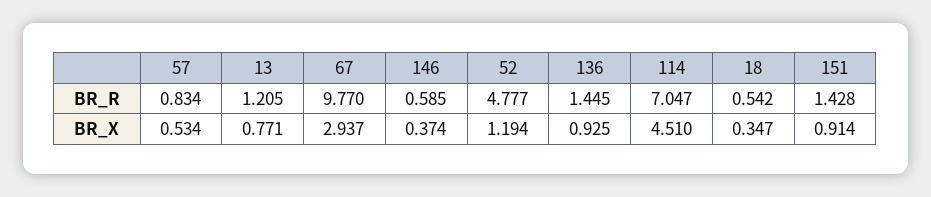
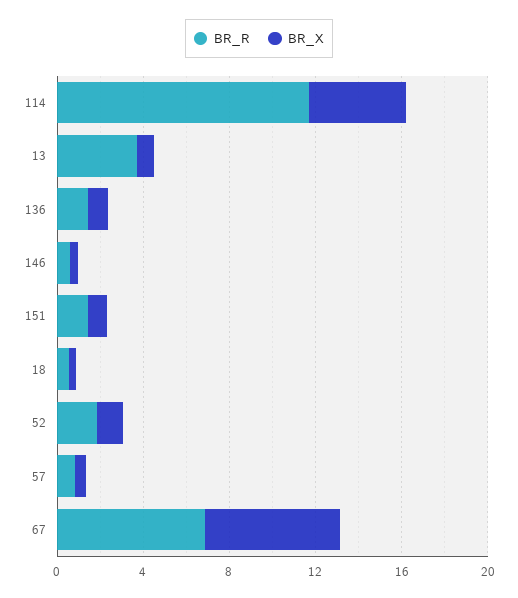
BR_R, 13: 1.205 -> 4
BR_R, 67: 9.77 -> 7
BR_R, 52: 4.777 -> 2
BR_R, 114: 7.047 -> 12
BR_X, 67: 2.937 -> 6

